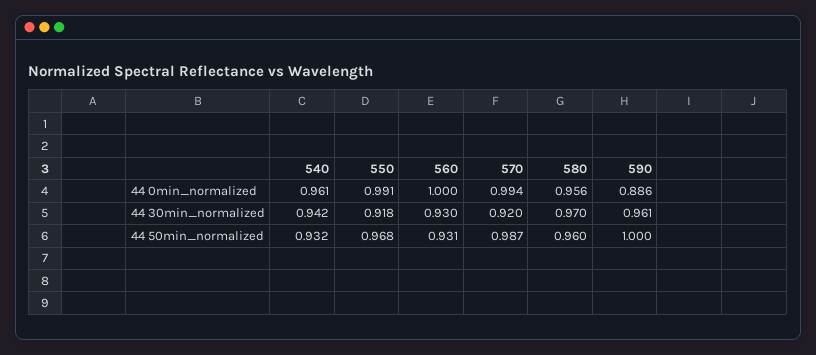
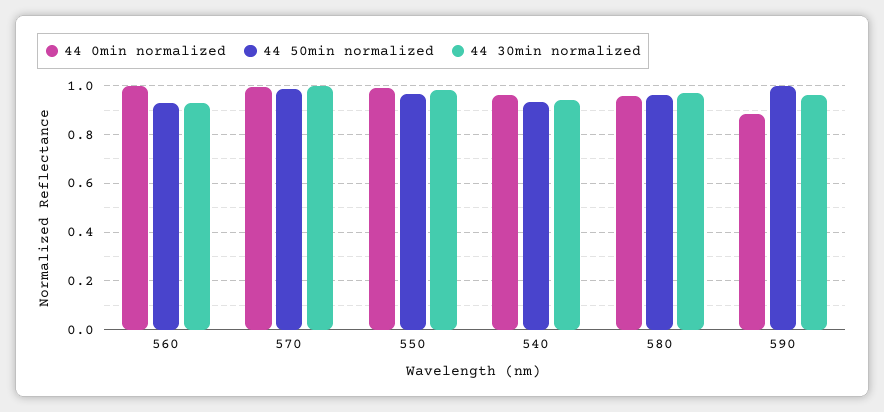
44 30min_normalized, 550: 0.918 -> 0.975
44 30min_normalized, 570: 0.92 -> 1

